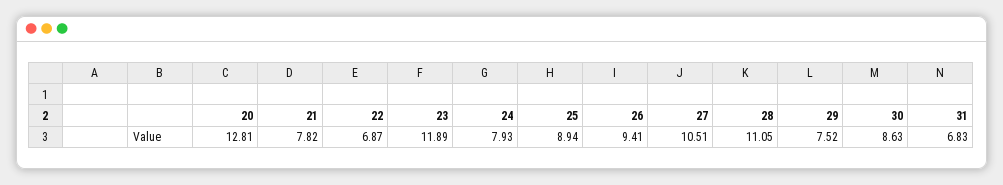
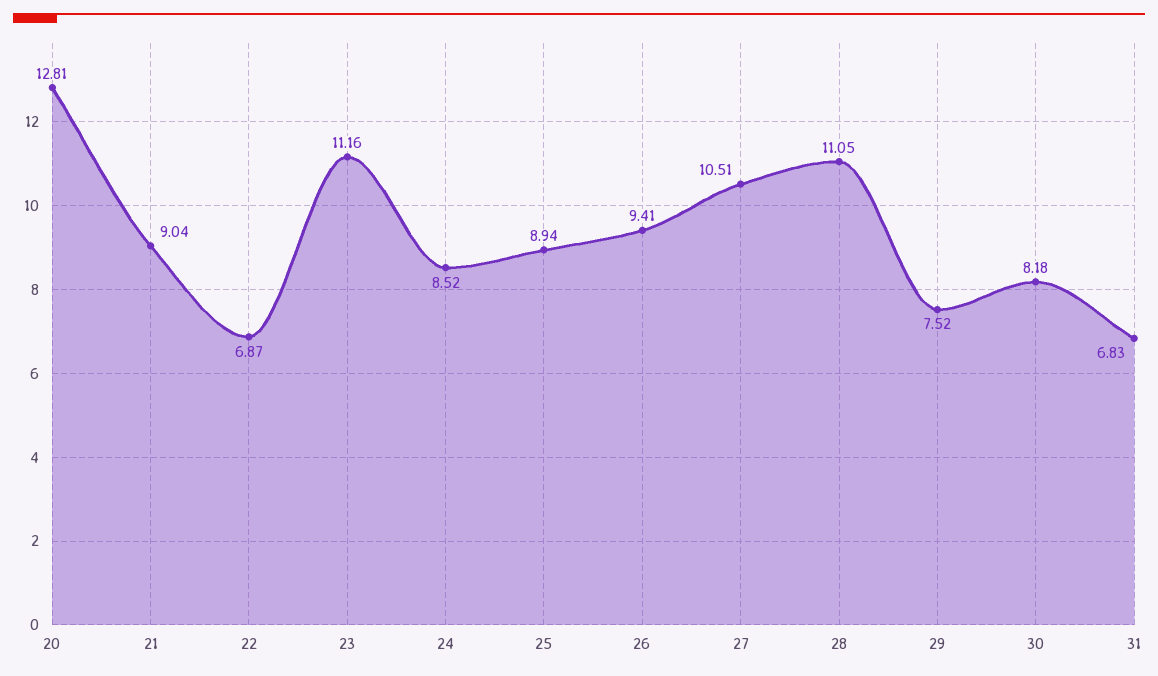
21: 7.82 -> 9.04
23: 11.89 -> 11.16
24: 7.93 -> 8.52
30: 8.63 -> 8.18

